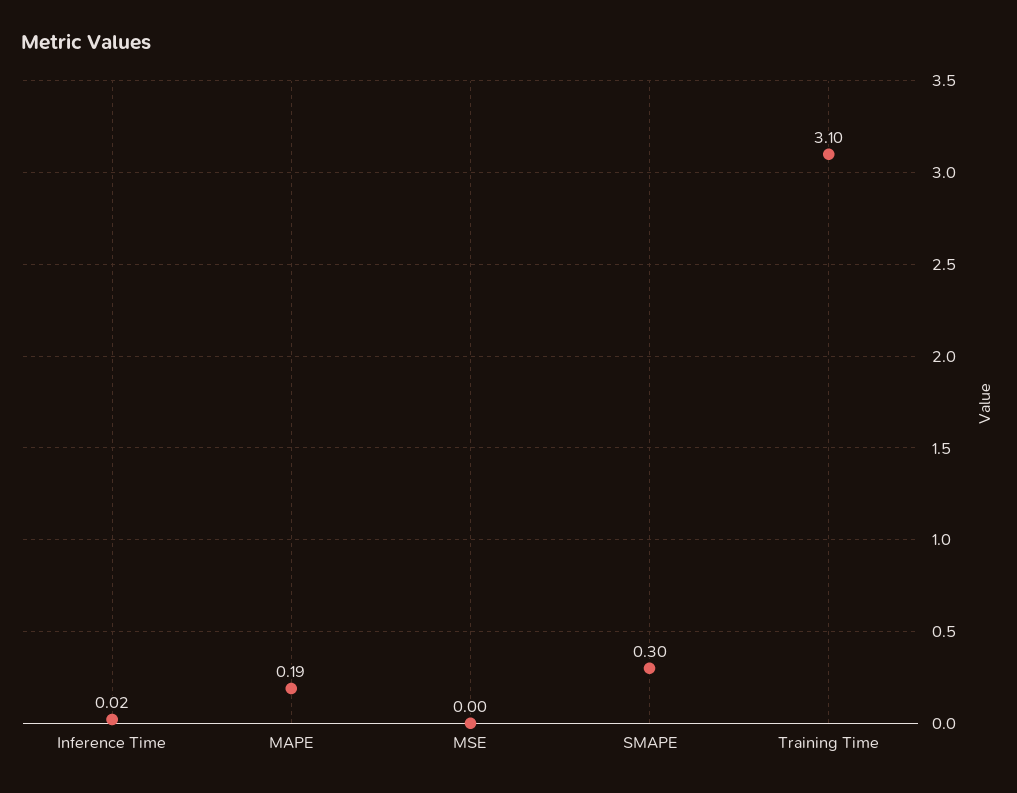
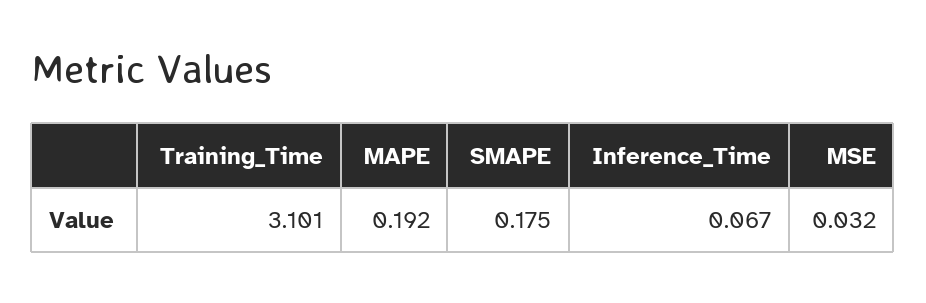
Inference Time: 0.02 -> 0.067
MSE: 0 -> 0.032
SMAPE: 0.3 -> 0.175

